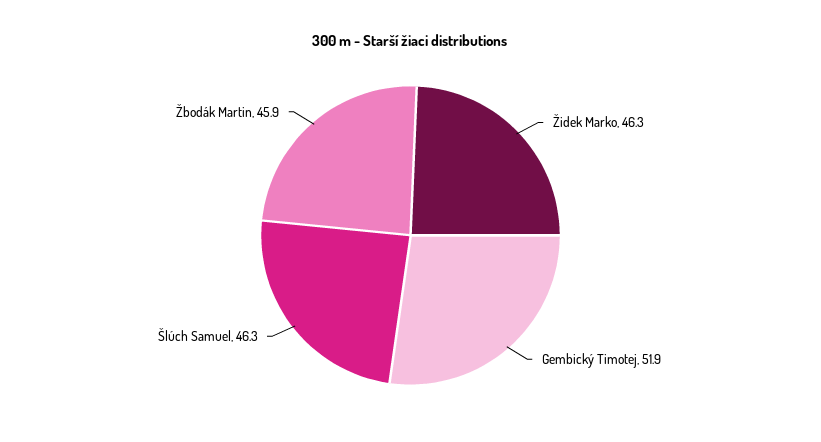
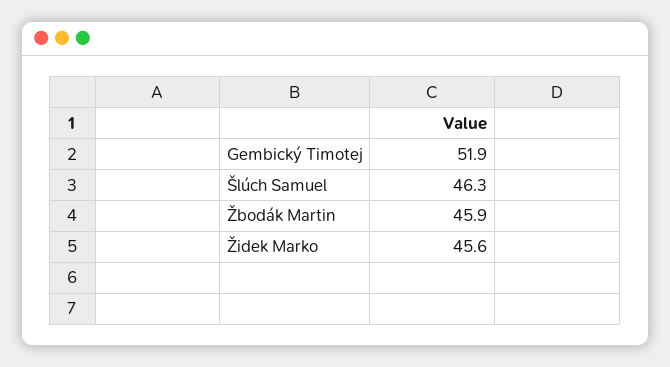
Židek Marko: 46.3 -> 45.6

